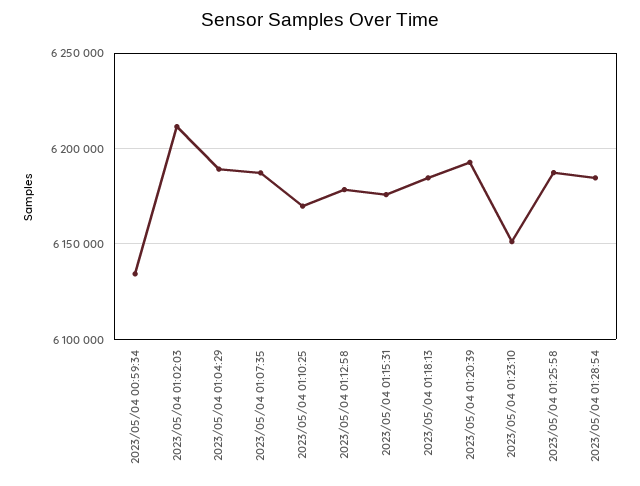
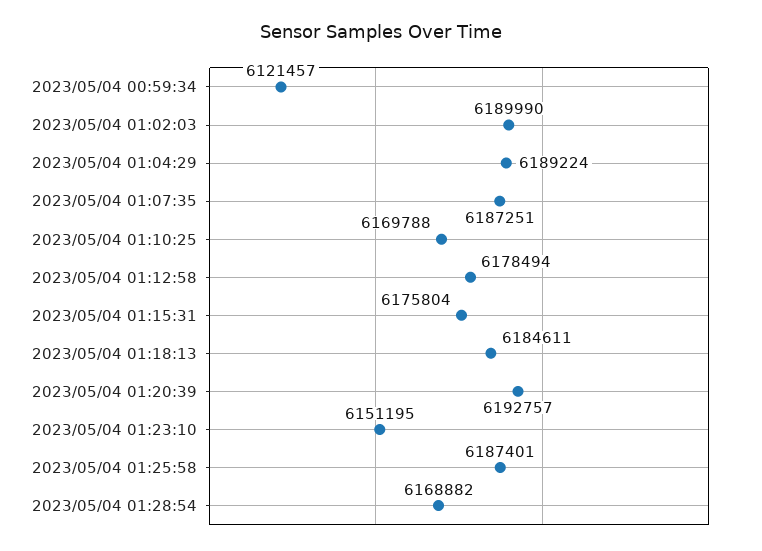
2023/05/04 00:59:34: 6135000 -> 6121457
2023/05/04 01:02:03: 6210000 -> 6189990
2023/05/04 01:28:54: 6185000 -> 6168882

